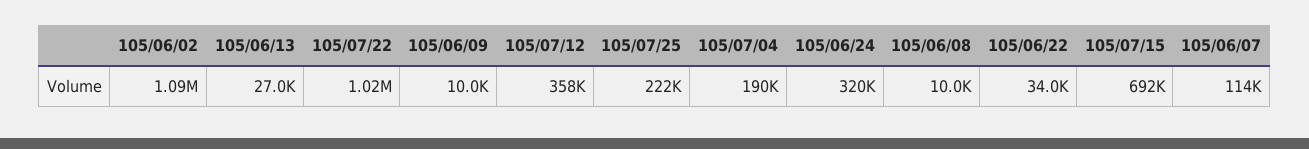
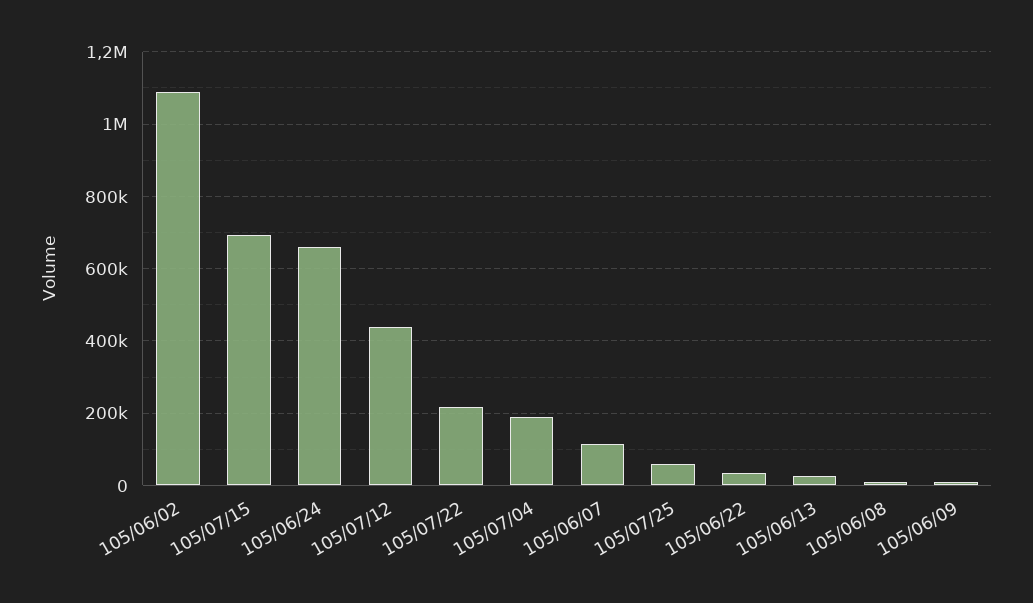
105/07/22: 1020000 -> 220000
105/07/12: 358000 -> 440000
105/07/25: 222000 -> 60000
105/06/24: 320000 -> 660000

